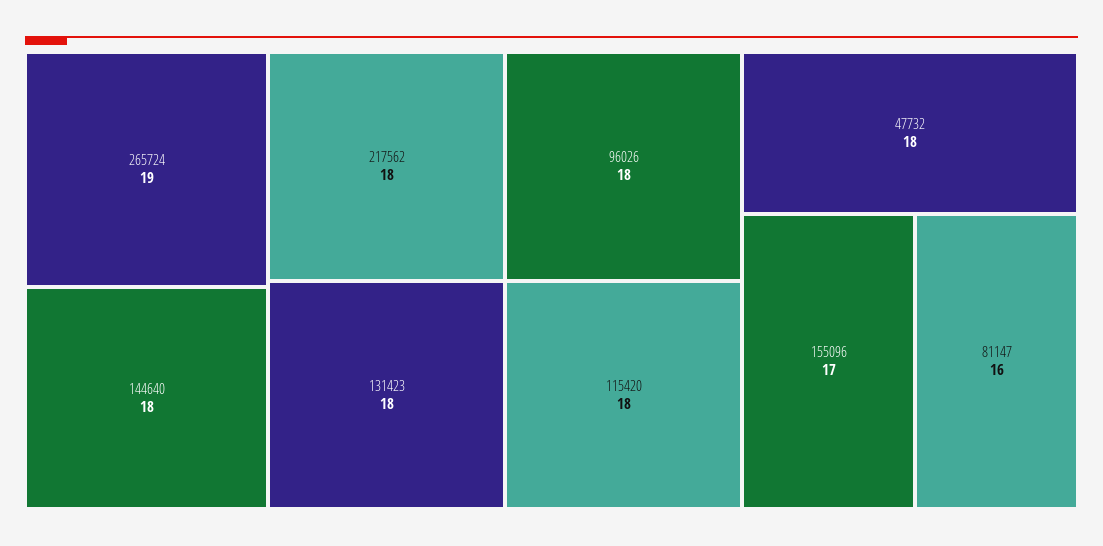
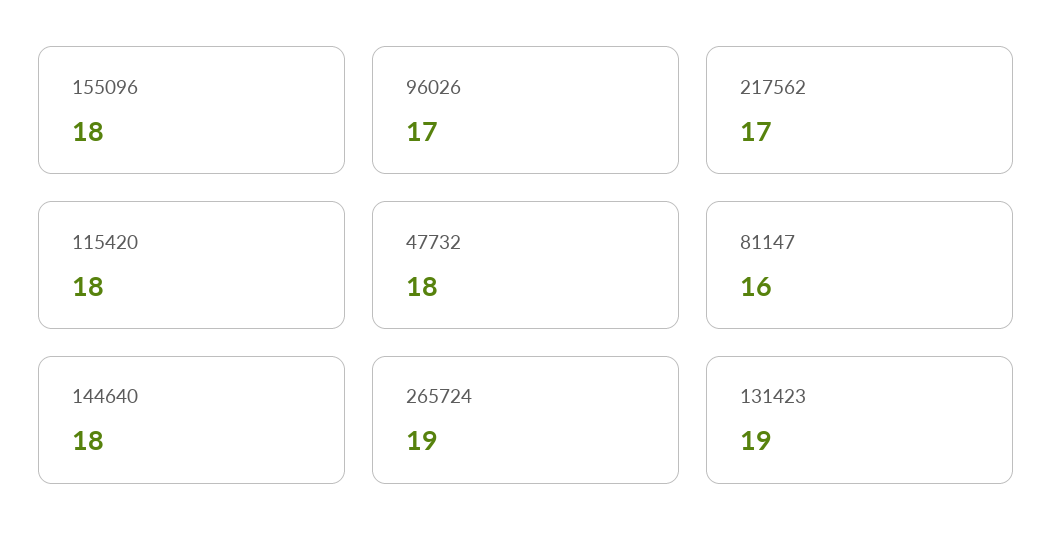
217562: 18 -> 17
131423: 18 -> 19
96026: 18 -> 17
155096: 17 -> 18

